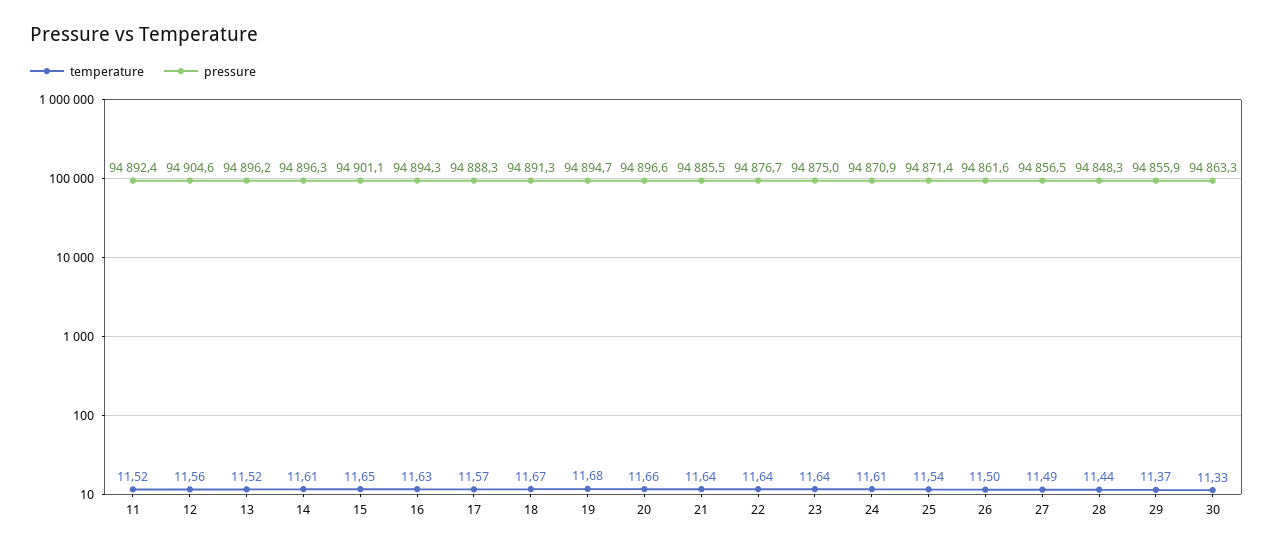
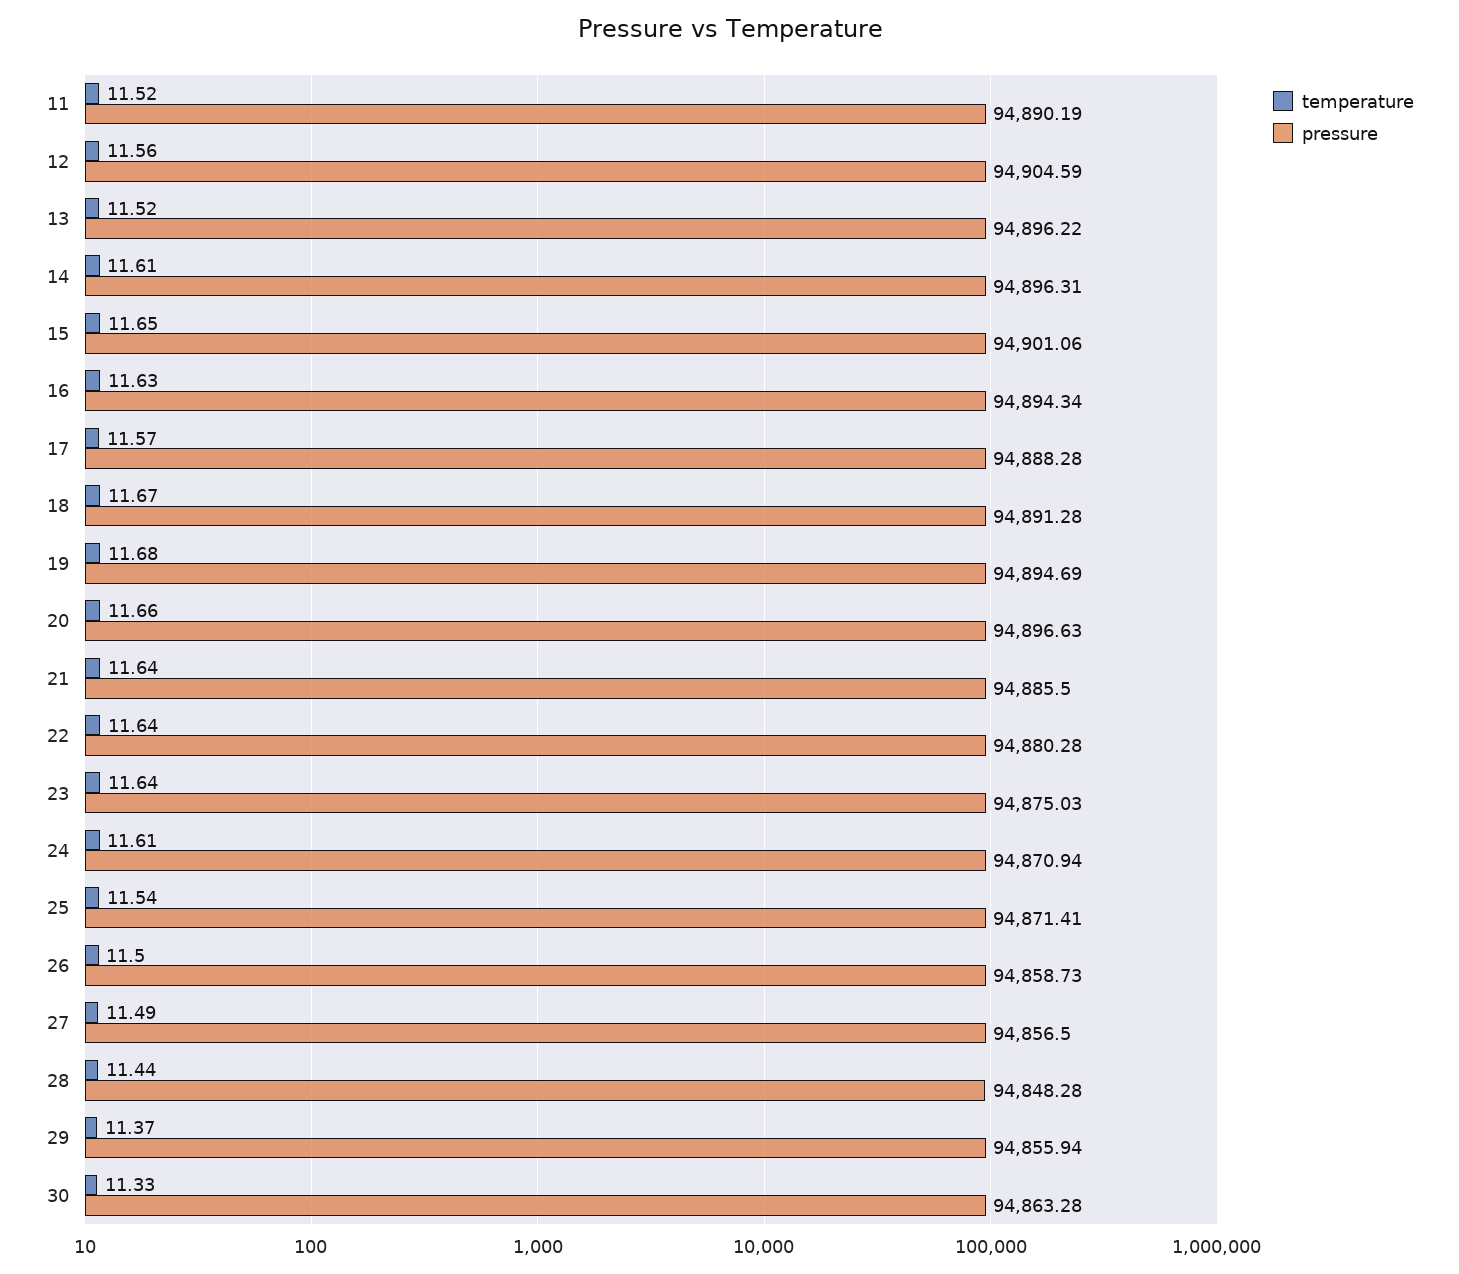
pressure, 11: 94892.4 -> 94890.19
pressure, 22: 94876.7 -> 94880.28
pressure, 26: 94861.6 -> 94858.73

